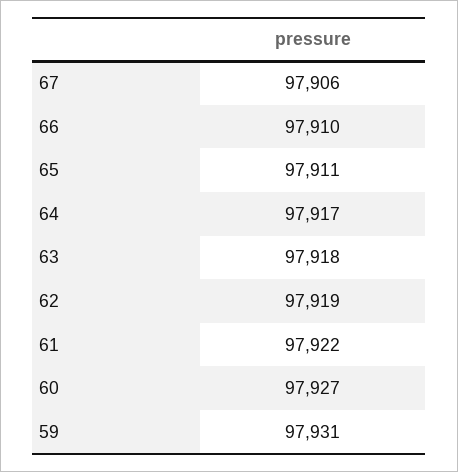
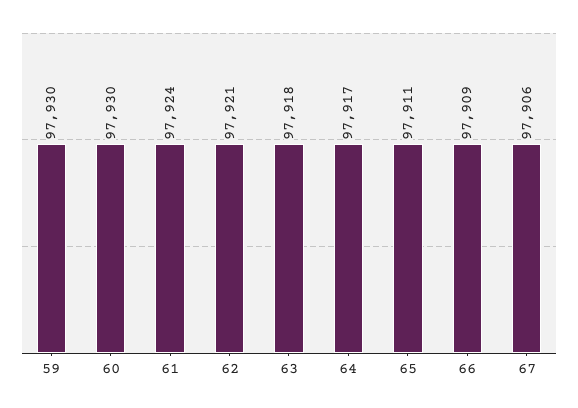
66: 97910 -> 97909
62: 97919 -> 97921
61: 97922 -> 97924
60: 97927 -> 97930
59: 97931 -> 97930

